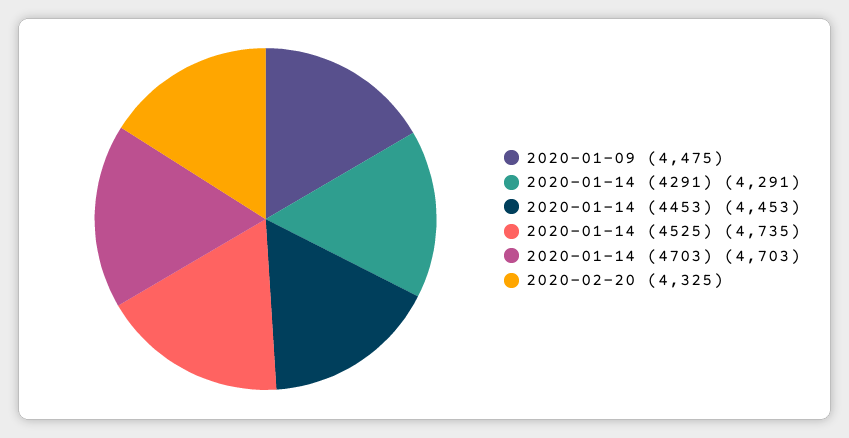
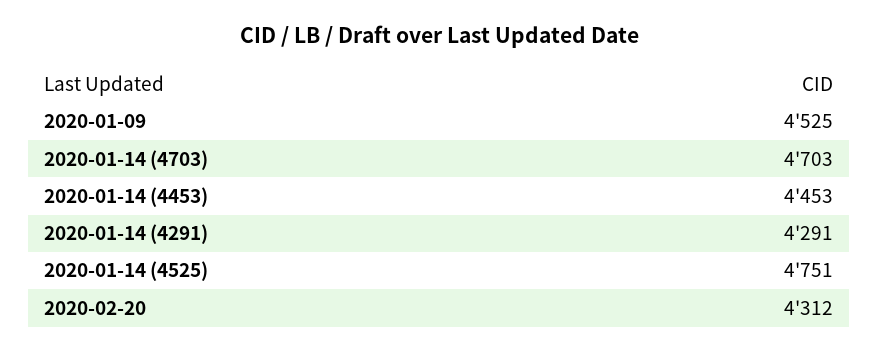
2020-01-09: 4475 -> 4525
2020-01-14 (4525): 4735 -> 4751
2020-02-20: 4325 -> 4312

